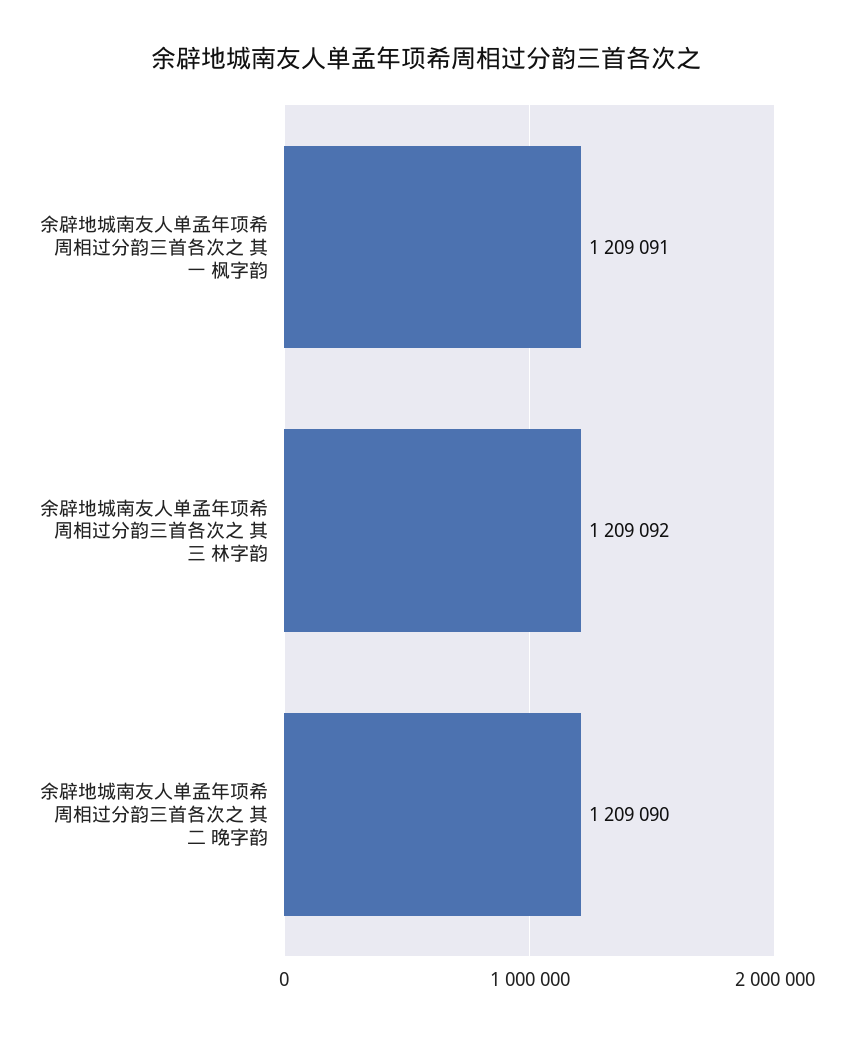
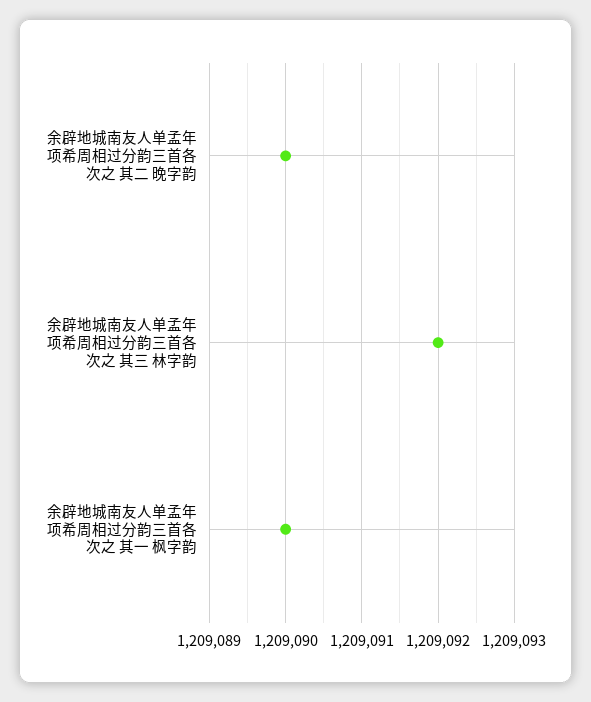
余辟地城南友人单孟年项希周相过分韵三首各次之 其一 枫字韵: 1209091 -> 1209090

